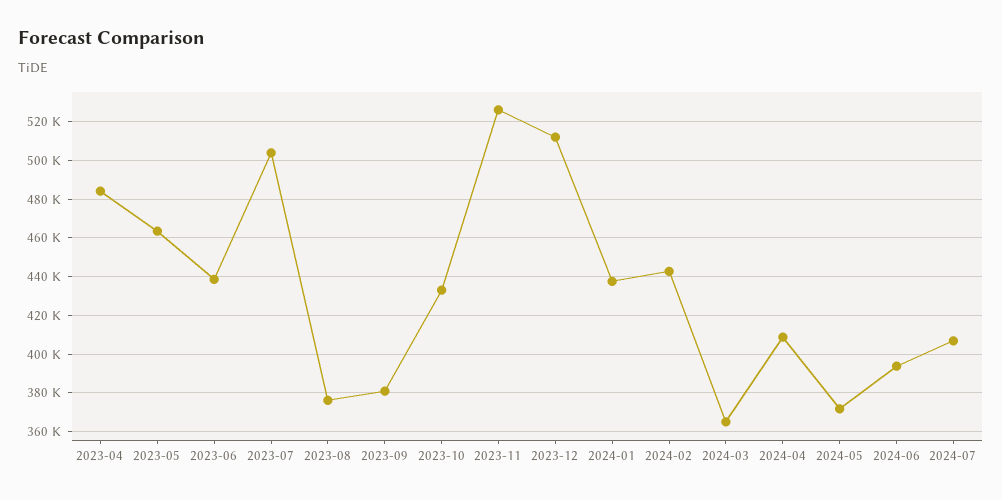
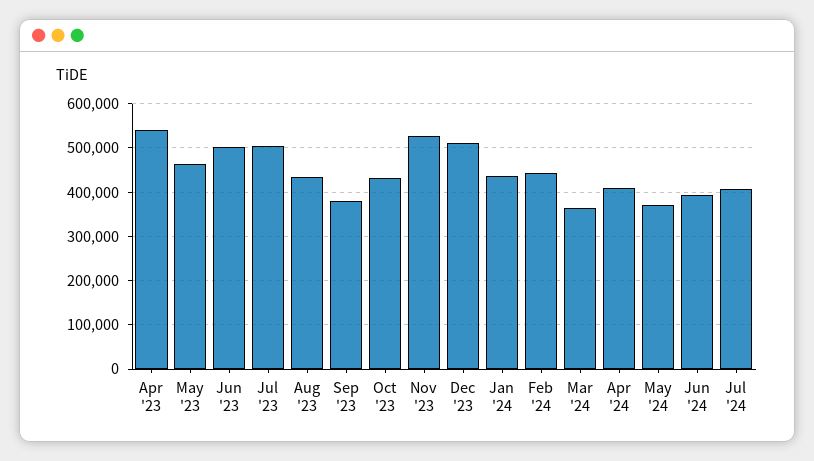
2023-04: 485000 -> 540000
2023-06: 440000 -> 500000
2023-08: 375000 -> 440000

